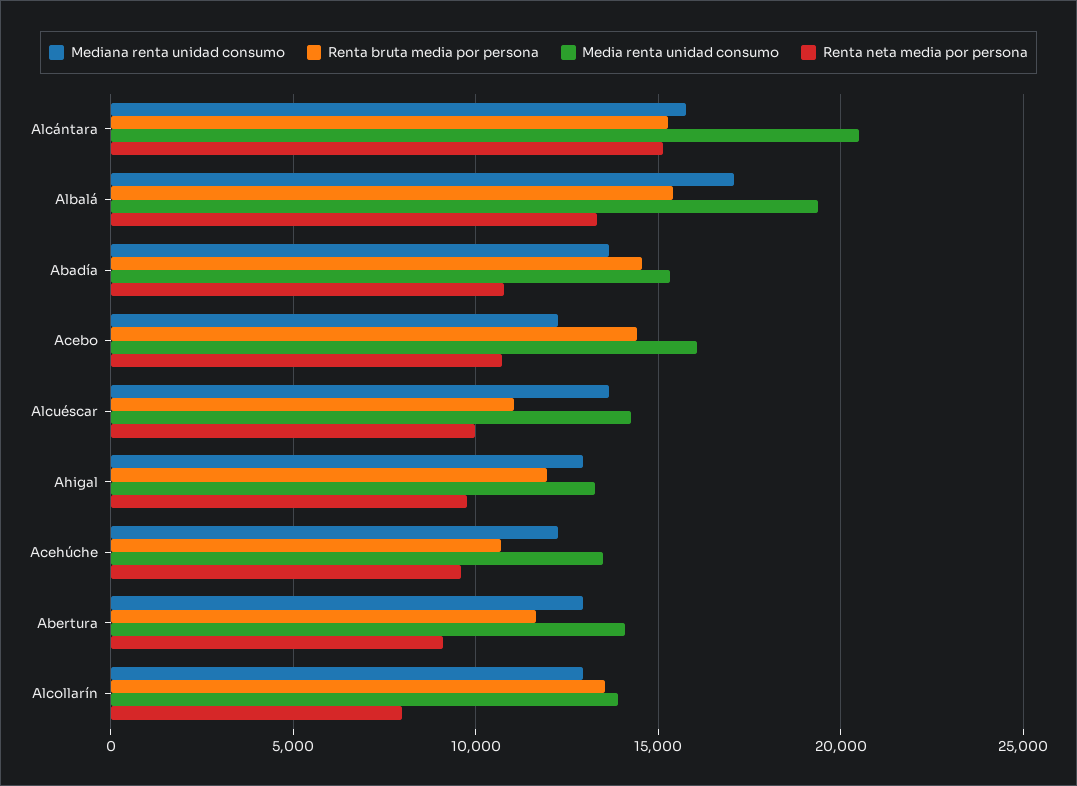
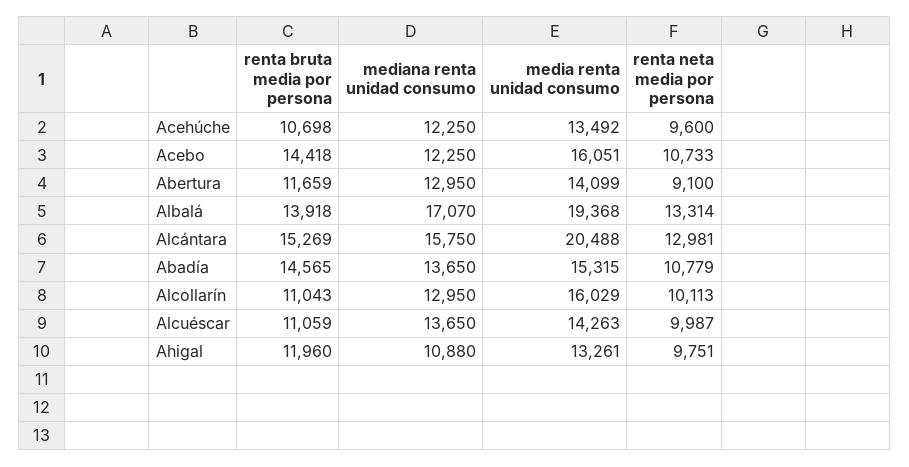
Renta neta media por persona, Alcántara: 15000 -> 12981
Renta bruta media por persona, Albalá: 15500 -> 13918
Mediana renta unidad consumo, Ahigal: 13000 -> 10880
Renta bruta media por persona, Alcollarín: 13500 -> 11043
Media renta unidad consumo, Alcollarín: 14000 -> 16029
Renta neta media por persona, Alcollarín: 8000 -> 10113

